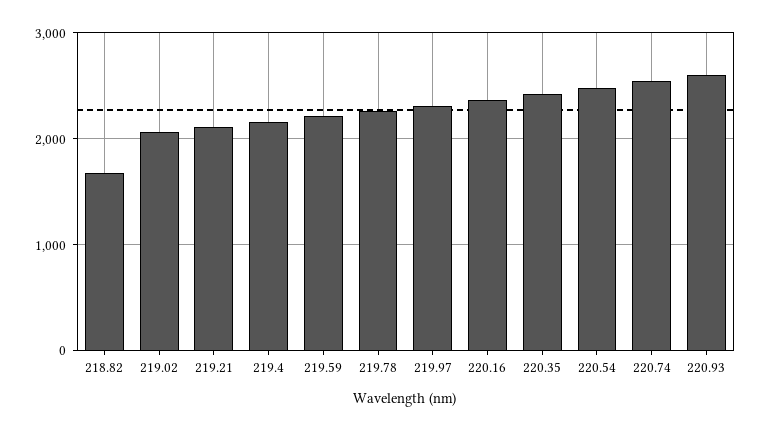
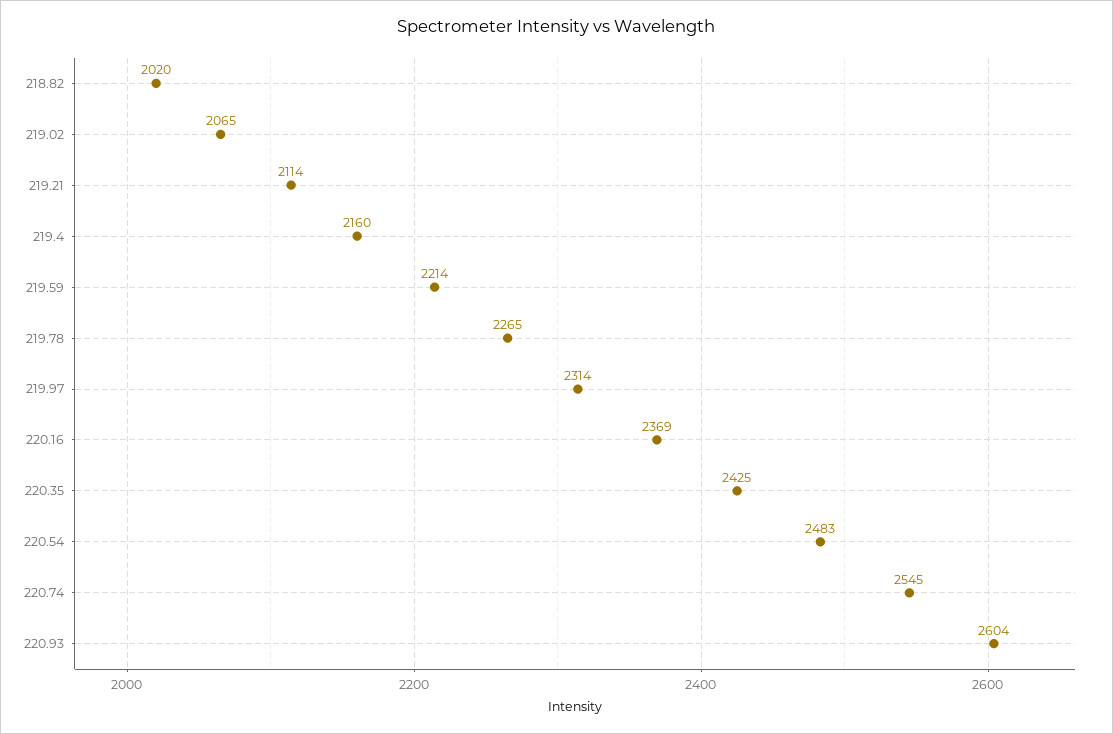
218.82: 1700 -> 2020

